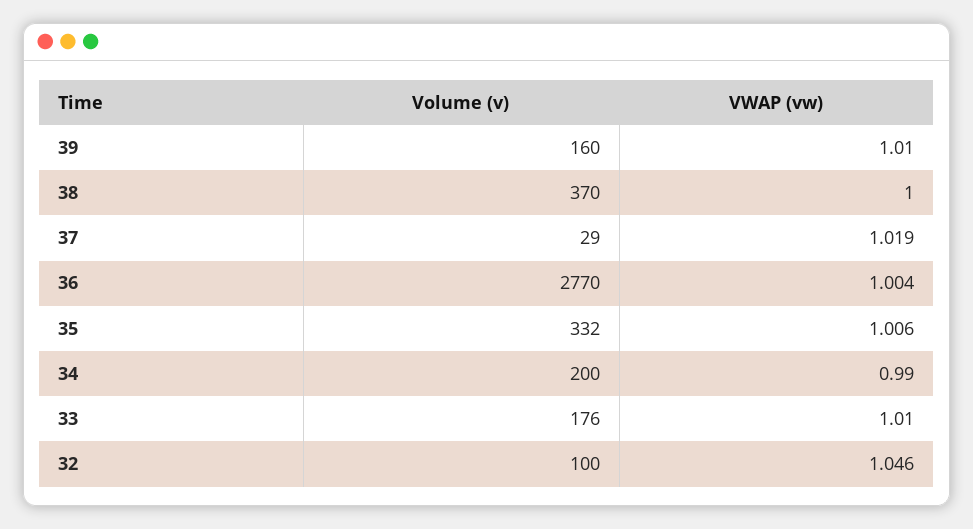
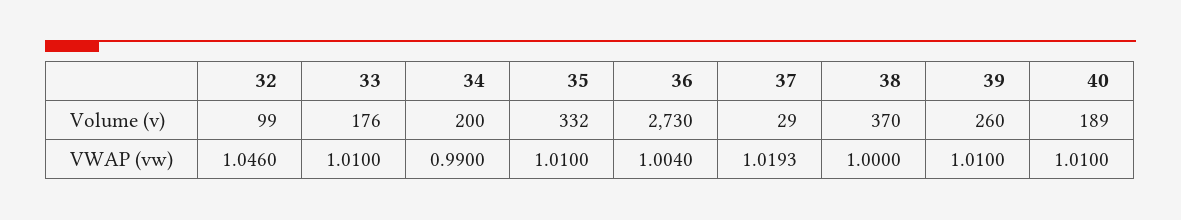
Volume (v), 39: 160 -> 260
Volume (v), 36: 2770 -> 2730
VWAP (vw), 35: 1.006 -> 1.01
Volume (v), 32: 100 -> 99
Volume (v), 40: none -> 189
VWAP (vw), 40: none -> 1.01

